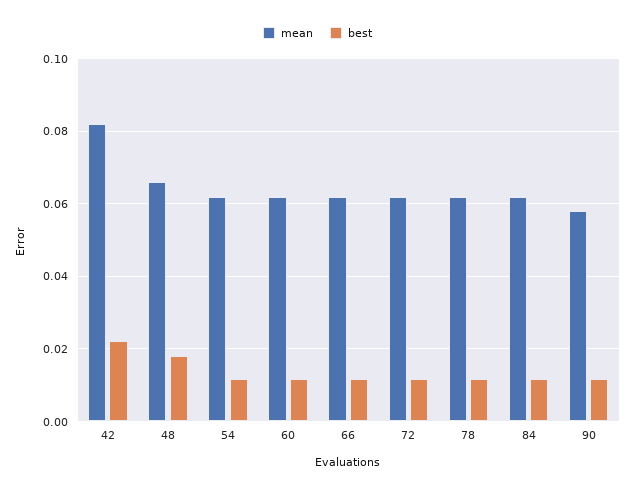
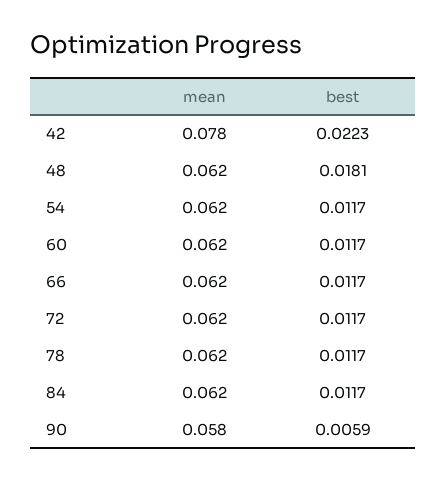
mean, 42: 0.082 -> 0.078
mean, 48: 0.066 -> 0.062
best, 90: 0.012 -> 0.0059

